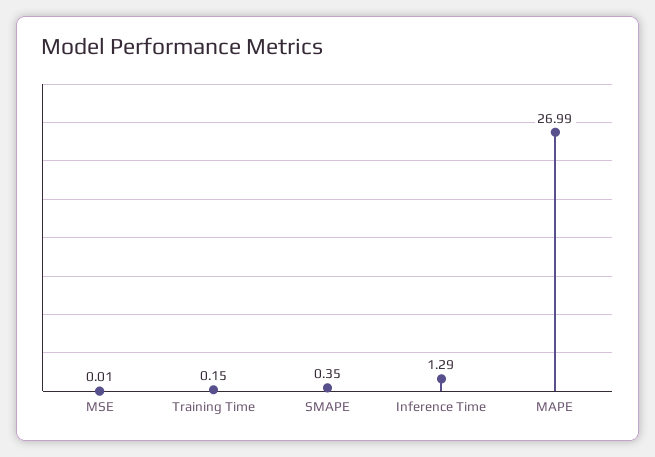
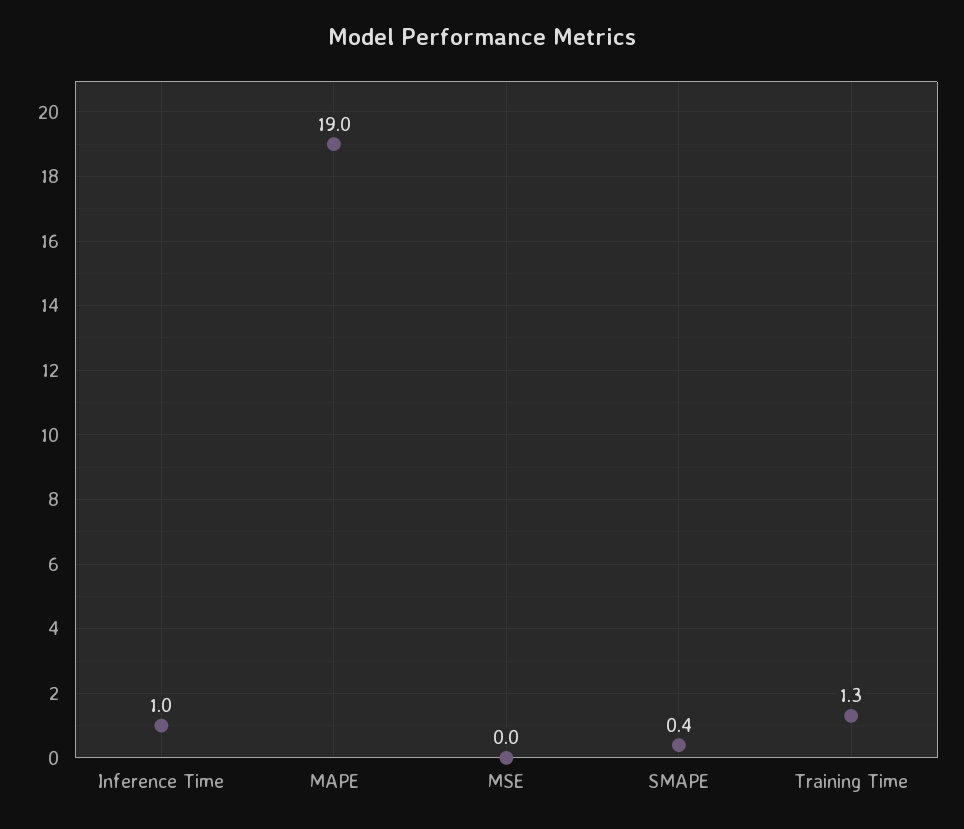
Training Time: 0.15 -> 1.3
Inference Time: 1.29 -> 1
MAPE: 26.99 -> 19

